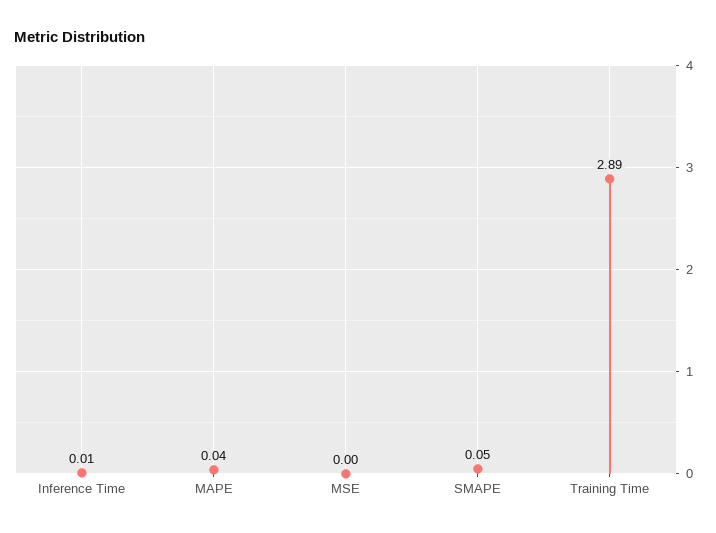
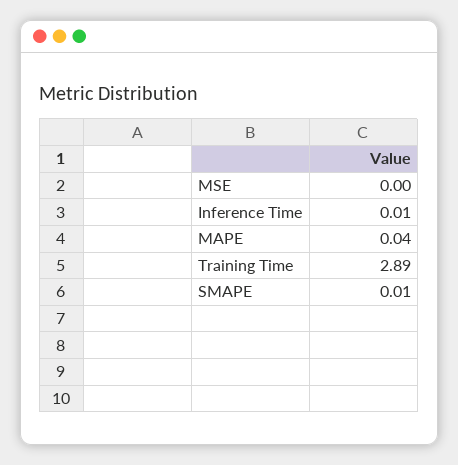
SMAPE: 0.05 -> 0.01

